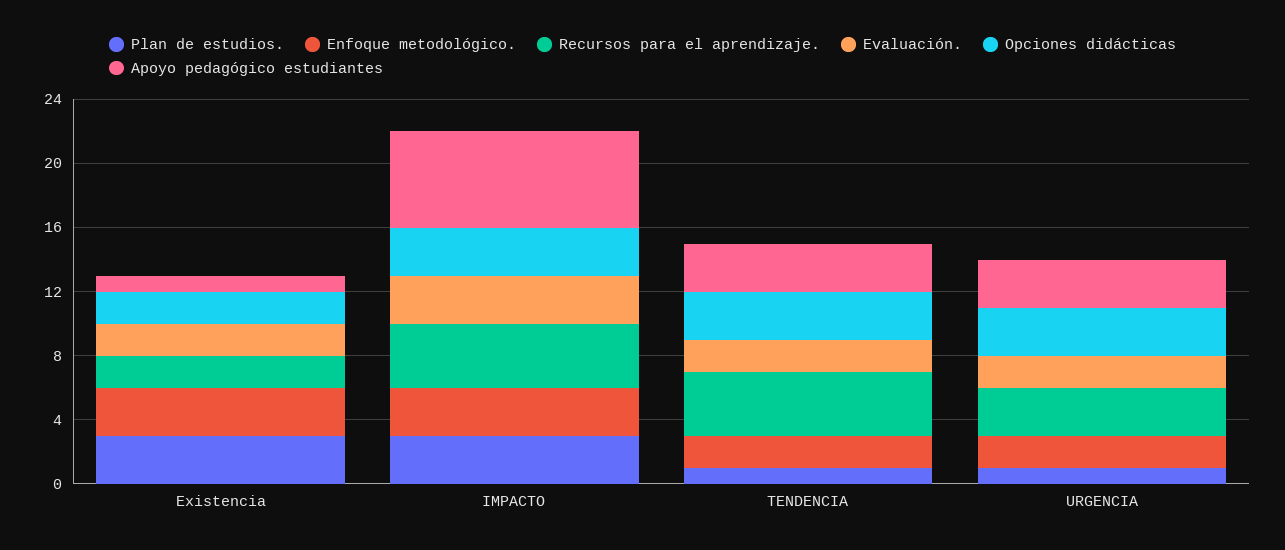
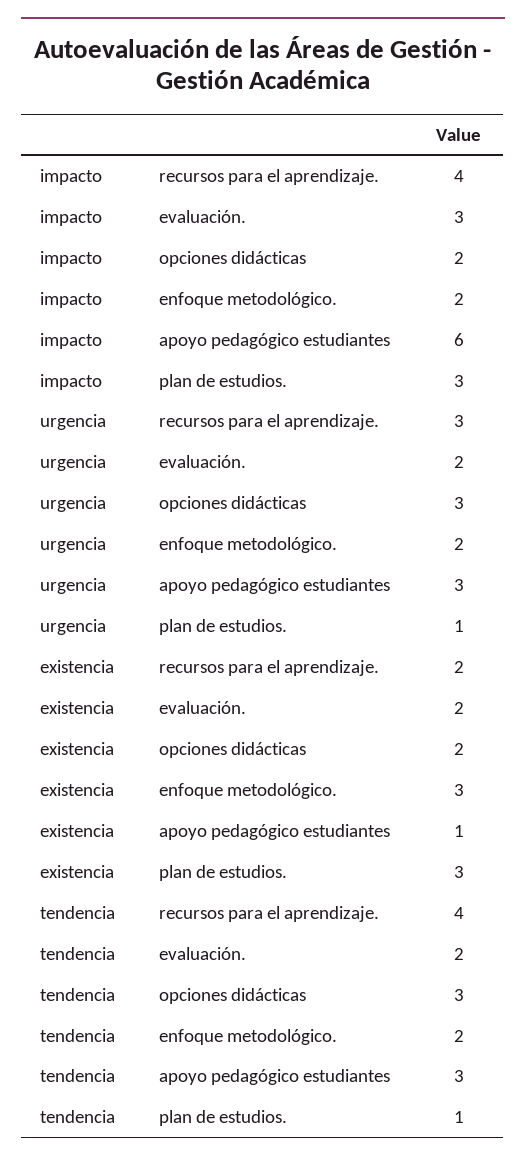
Enfoque metodológico., IMPACTO: 3 -> 2
Opciones didácticas, IMPACTO: 3 -> 2

